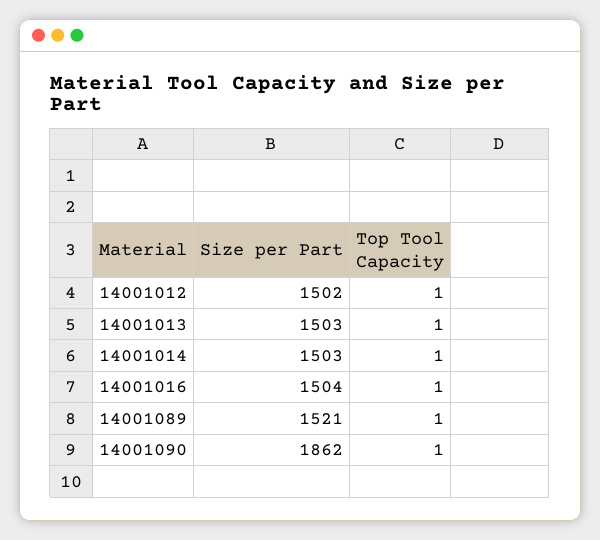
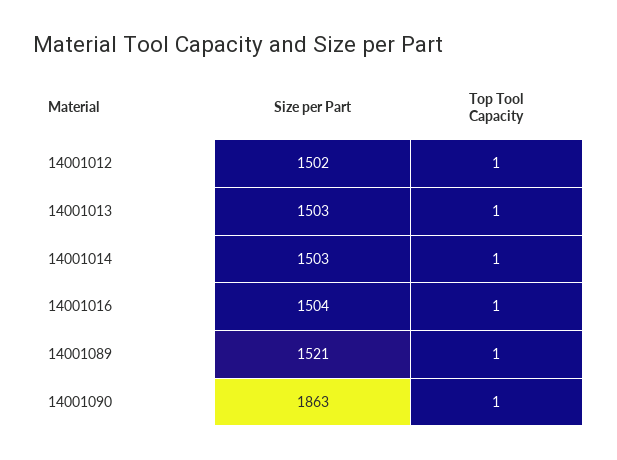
Size per Part, 14001090: 1862 -> 1863

